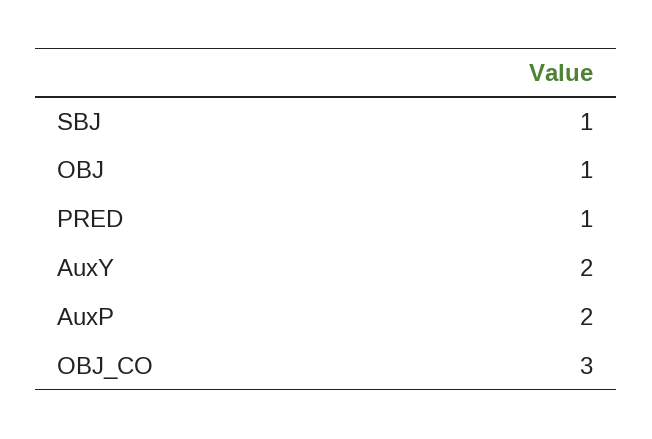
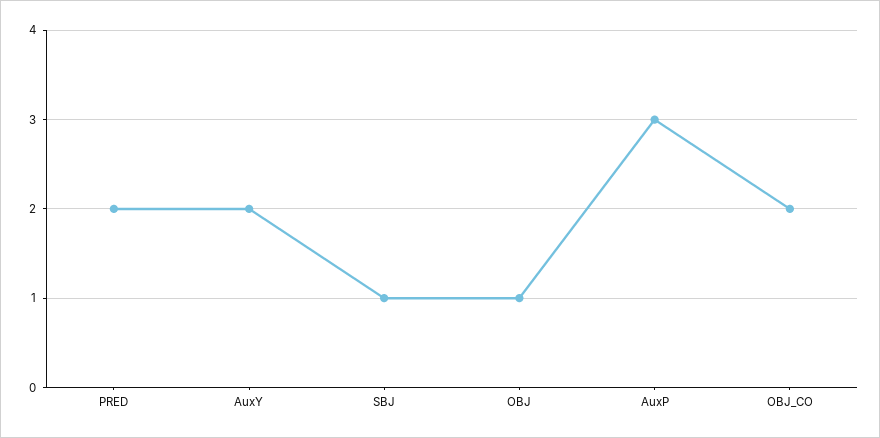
PRED: 1 -> 2
AuxP: 2 -> 3
OBJ_CO: 3 -> 2

